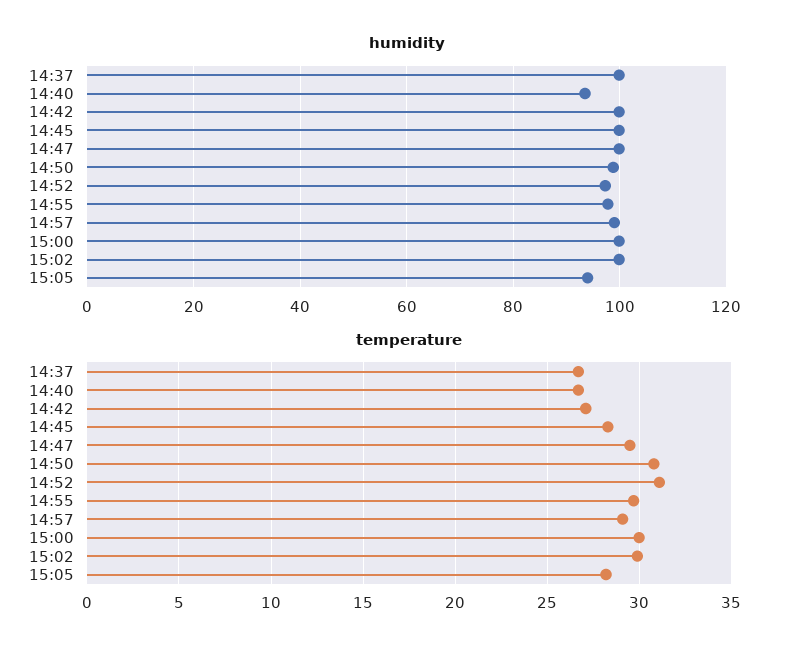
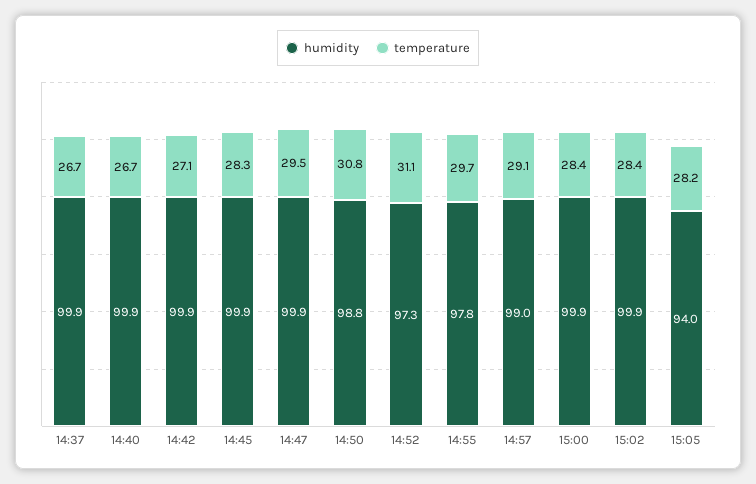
humidity, 14:40: 94 -> 99.9
temperature, 15:00: 30 -> 28.4
temperature, 15:02: 30 -> 28.4

